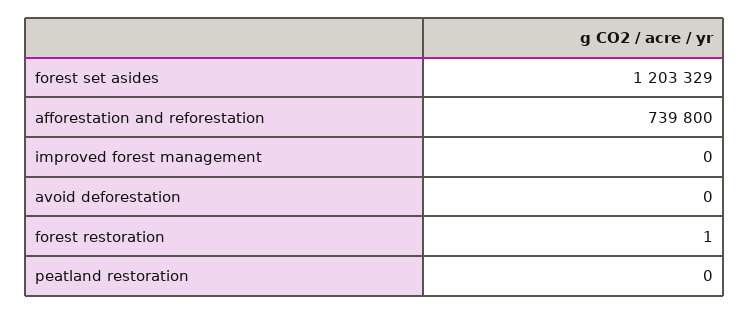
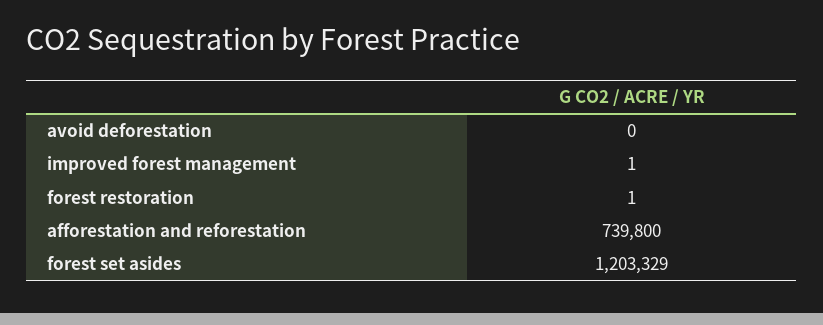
improved forest management: 0 -> 1
peatland restoration: 0 -> none

